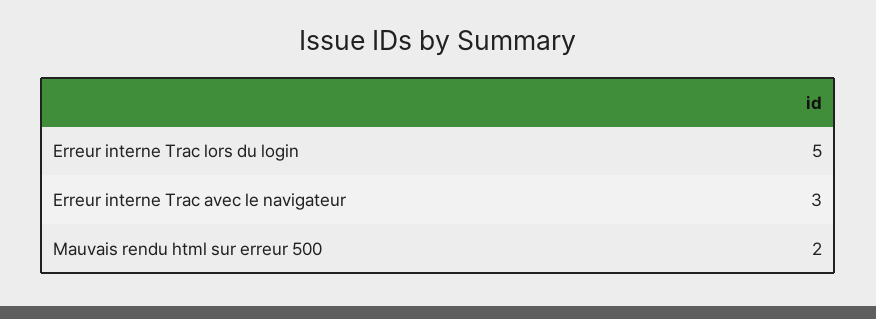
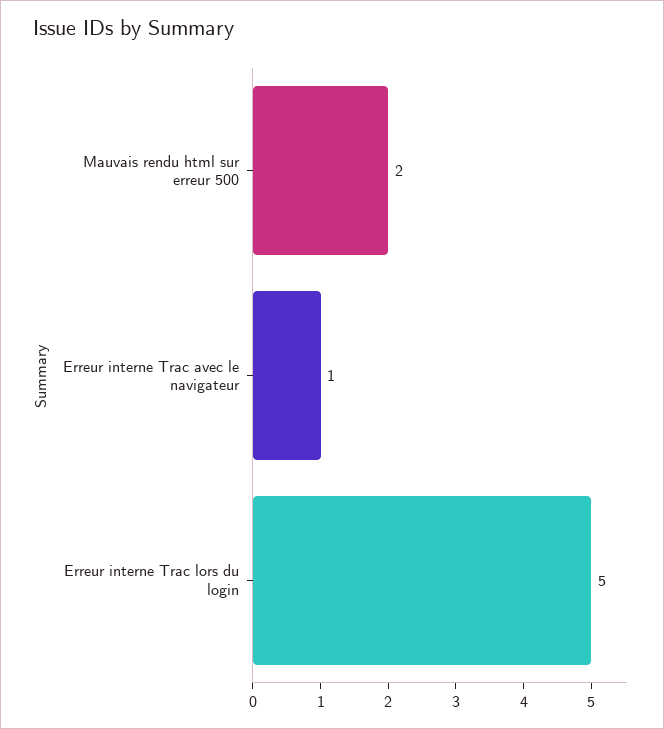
Erreur interne Trac avec le navigateur: 3 -> 1

